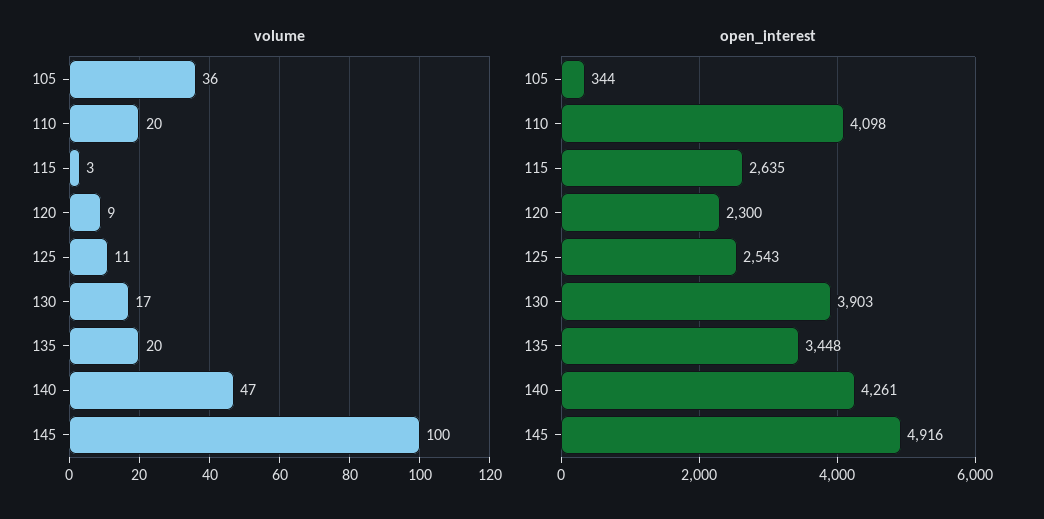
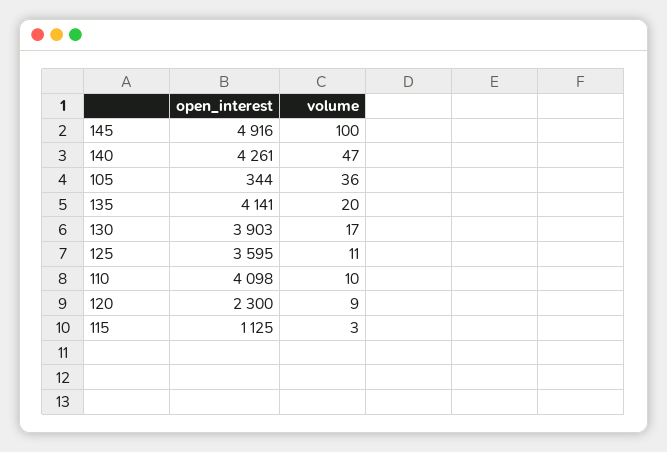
volume, 110: 20 -> 10
open_interest, 115: 2635 -> 1125
open_interest, 125: 2543 -> 3595
open_interest, 135: 3448 -> 4141

